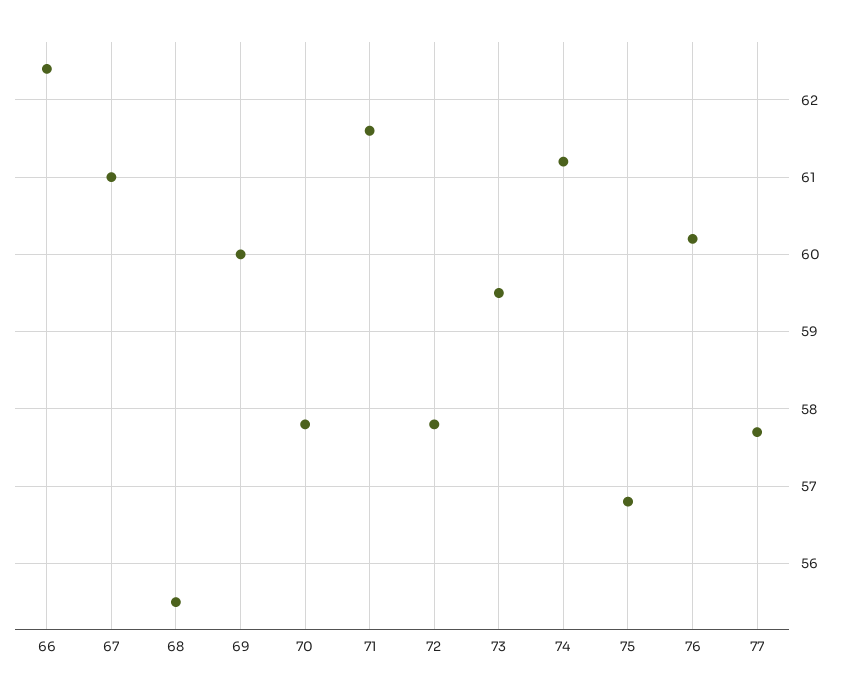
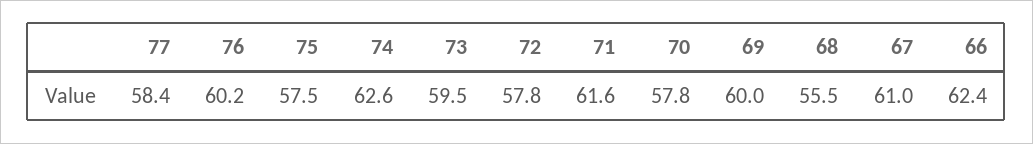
74: 61.2 -> 62.6
75: 56.8 -> 57.5
77: 57.7 -> 58.4

